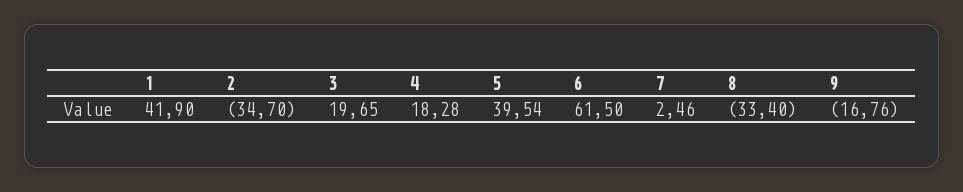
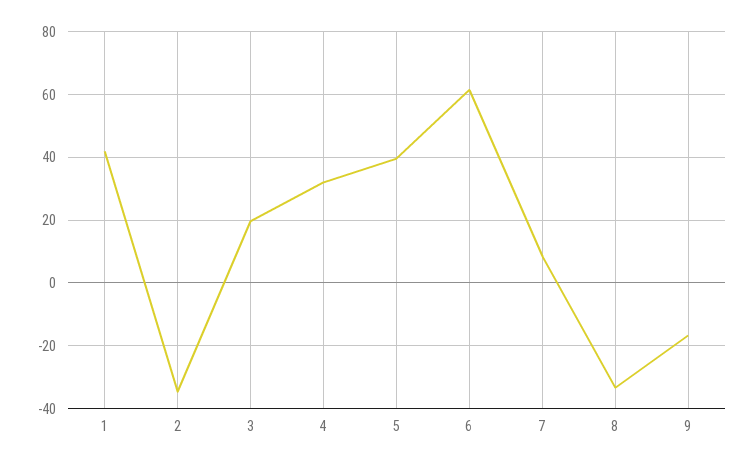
4: 18.28 -> 32
7: 2.46 -> 8

